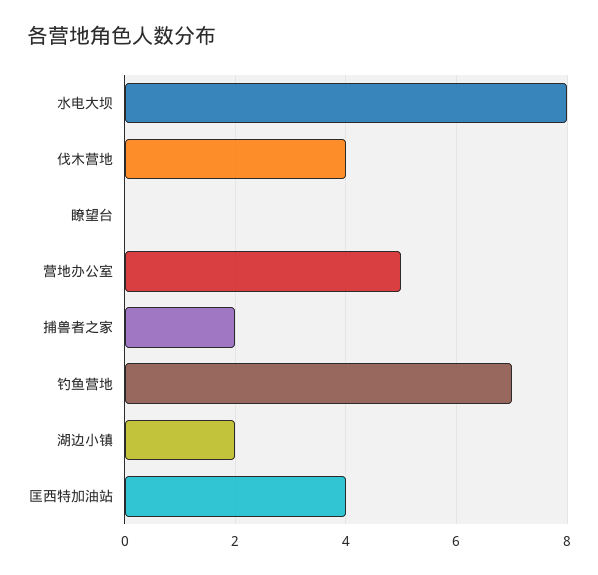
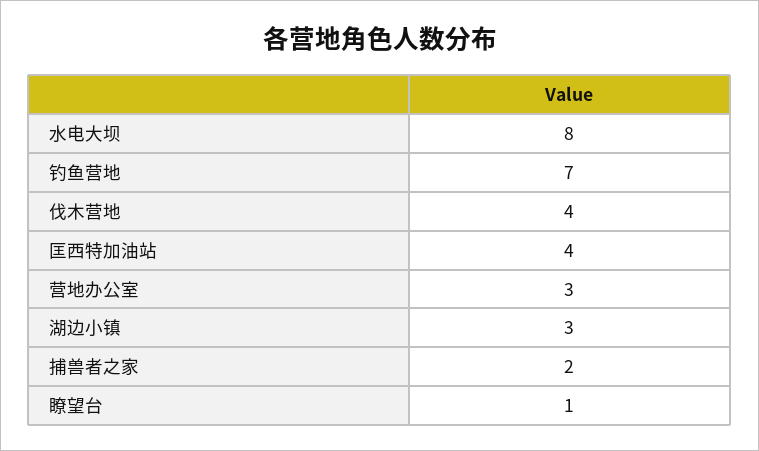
瞭望台: 0 -> 1
营地办公室: 5 -> 3
湖边小镇: 2 -> 3

